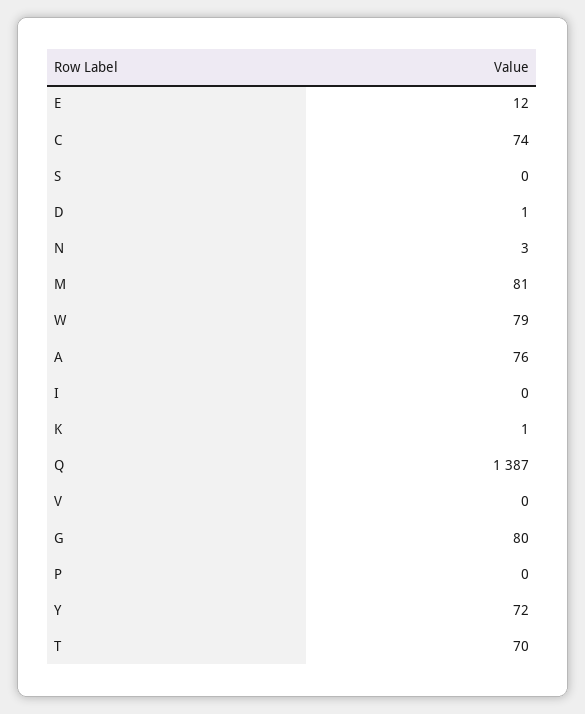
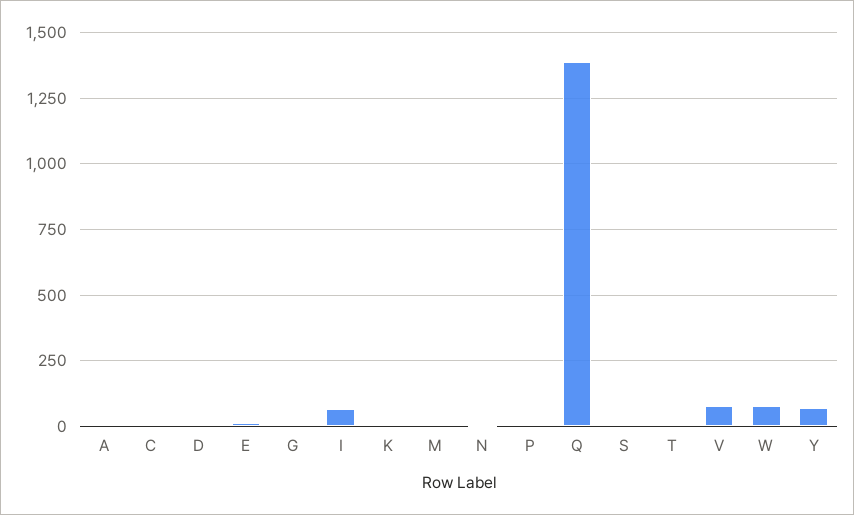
C: 74 -> 0
M: 81 -> 0
A: 76 -> 0
I: 0 -> 75
V: 0 -> 75
G: 80 -> 0
T: 70 -> 0

